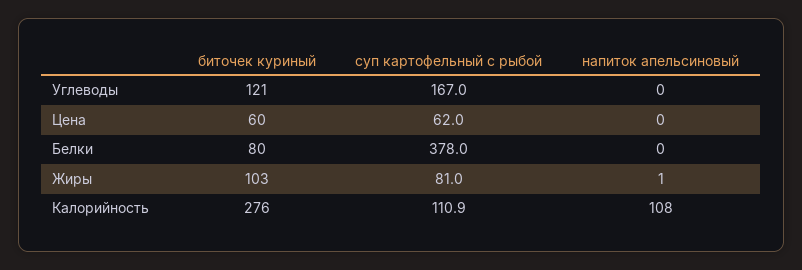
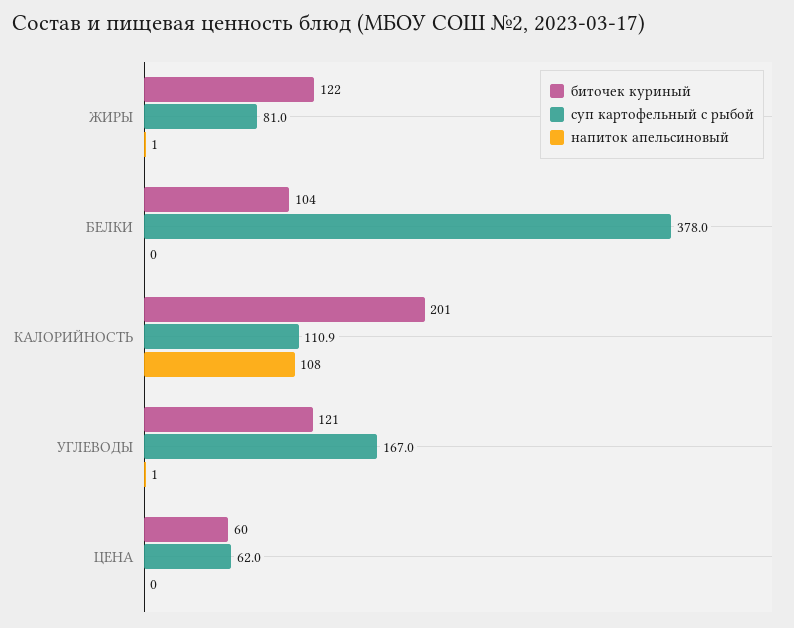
напиток апельсиновый, Углеводы: 0 -> 1
биточек куриный, Белки: 80 -> 104
биточек куриный, Жиры: 103 -> 122
биточек куриный, Калорийность: 276 -> 201

